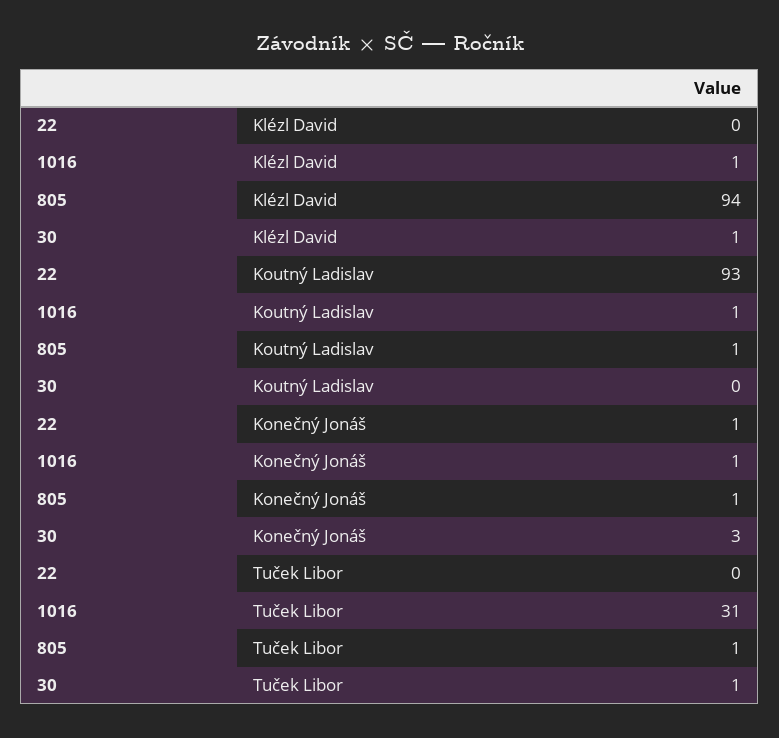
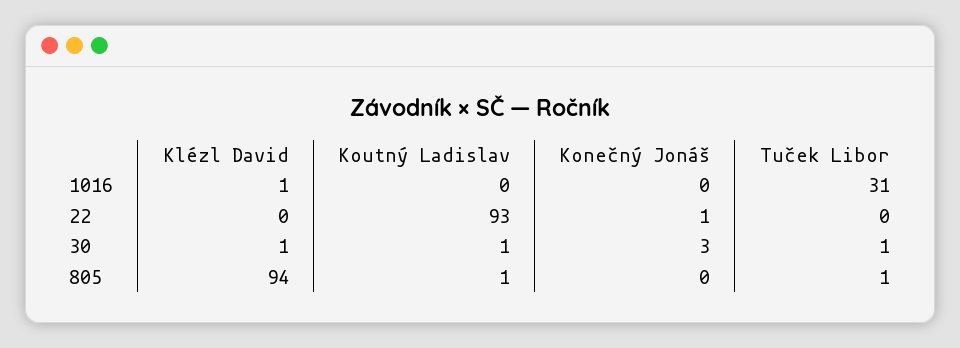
1016, Koutný Ladislav: 1 -> 0
30, Koutný Ladislav: 0 -> 1
1016, Konečný Jonáš: 1 -> 0
805, Konečný Jonáš: 1 -> 0

